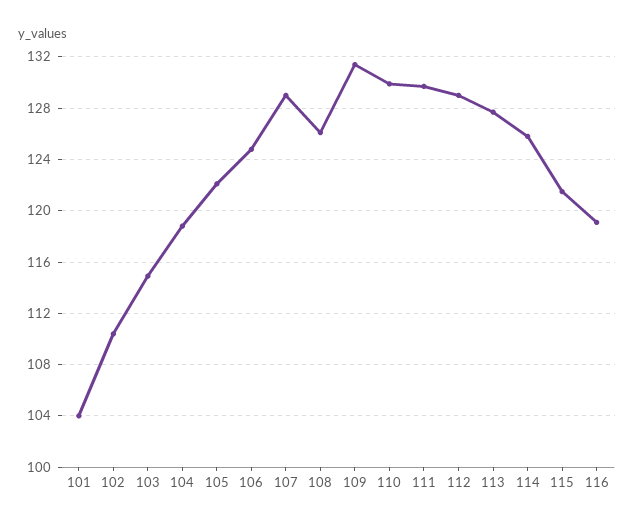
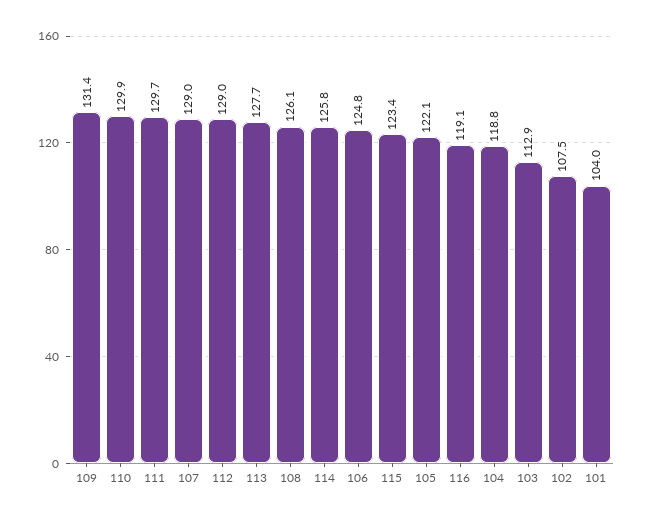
102: 110.5 -> 107.5
103: 115 -> 112.9
115: 121.5 -> 123.4

